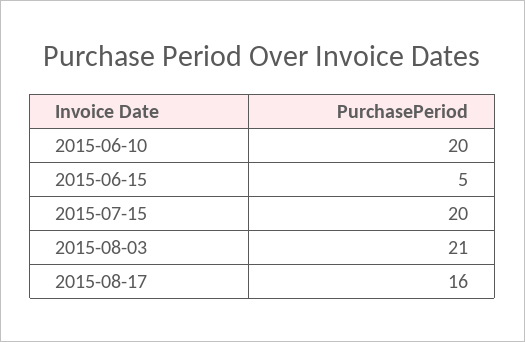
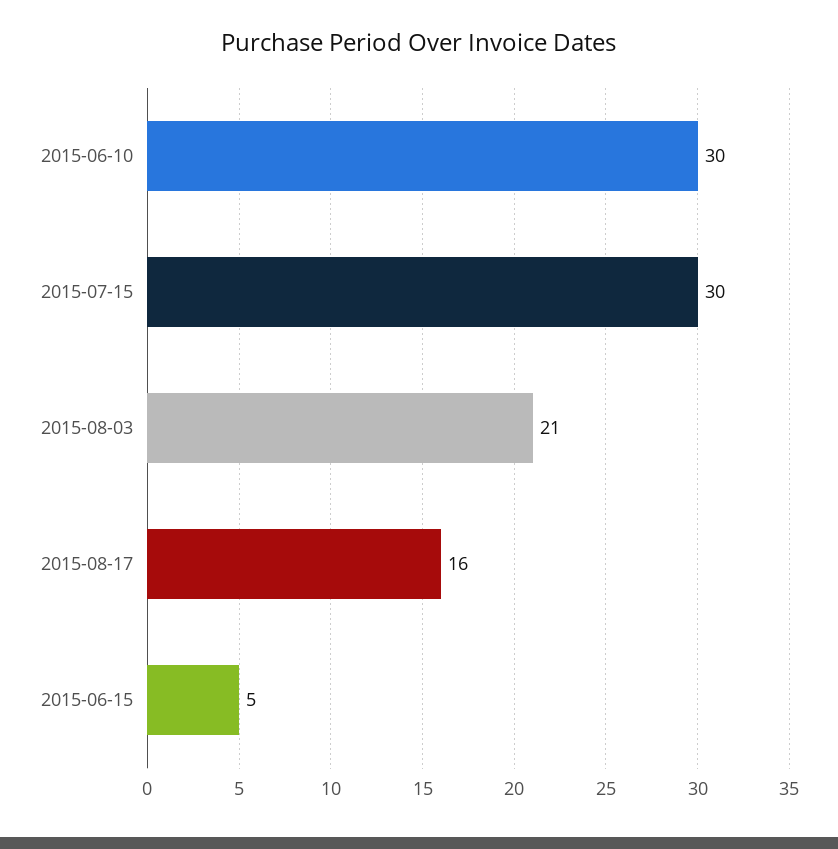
2015-06-10: 20 -> 30
2015-07-15: 20 -> 30

